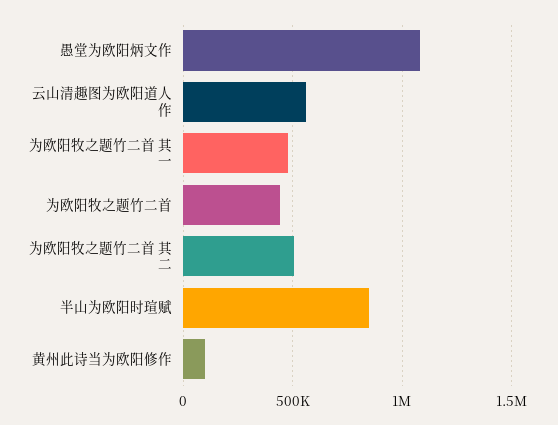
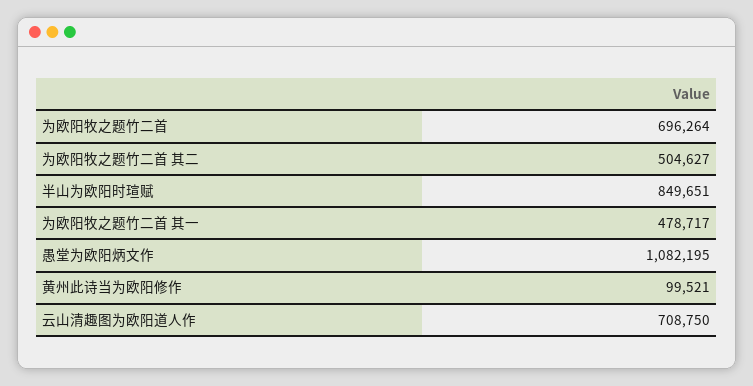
云山清趣图为欧阳道人作: 550000 -> 708750
为欧阳牧之题竹二首: 450000 -> 696264

